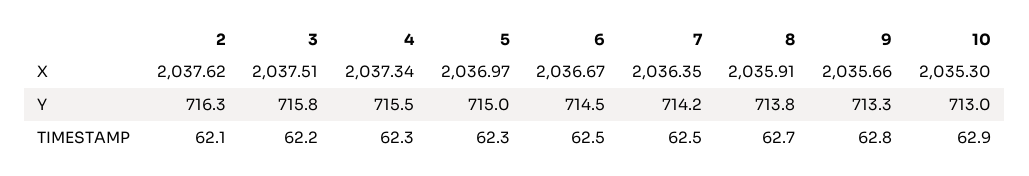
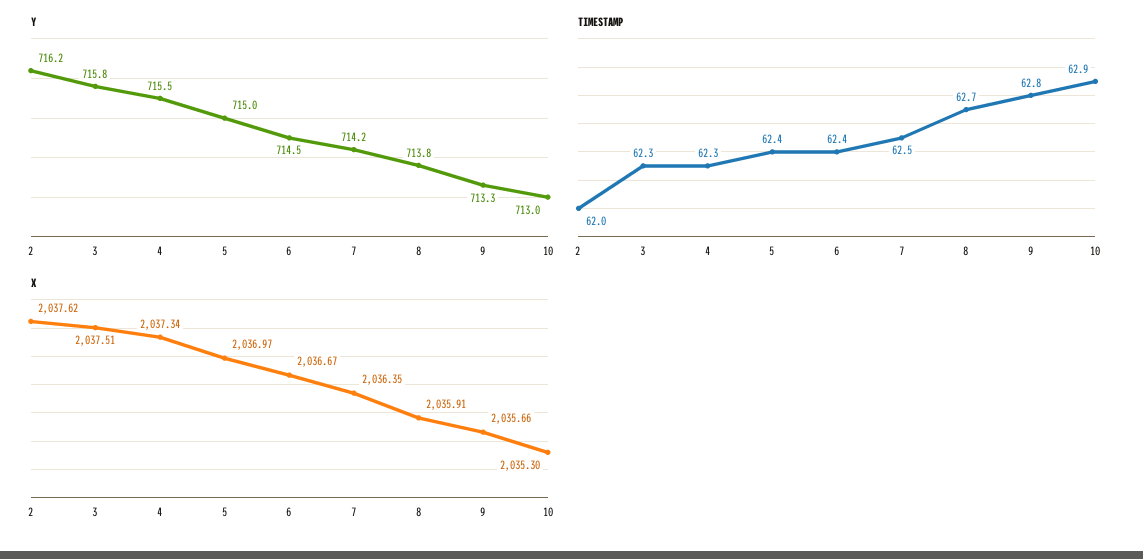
Y, 2: 716.3 -> 716.2
TIMESTAMP, 2: 62.1 -> 62
TIMESTAMP, 3: 62.2 -> 62.3
TIMESTAMP, 5: 62.3 -> 62.4
TIMESTAMP, 6: 62.5 -> 62.4

